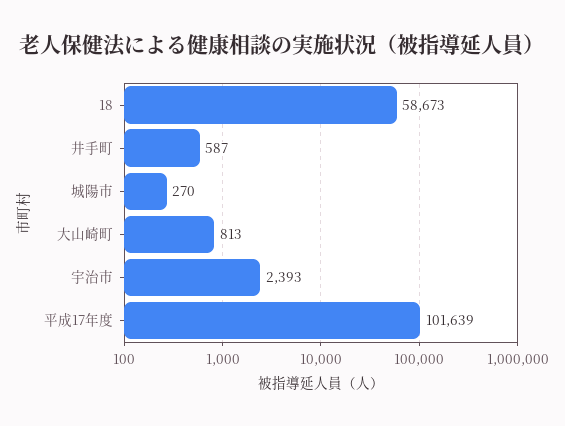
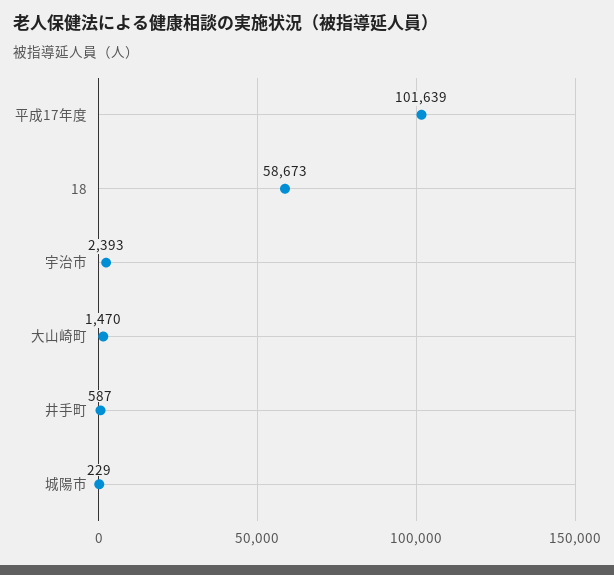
城陽市: 270 -> 229
大山崎町: 813 -> 1470

